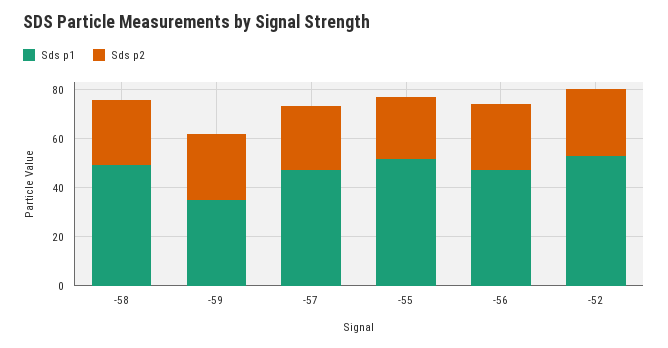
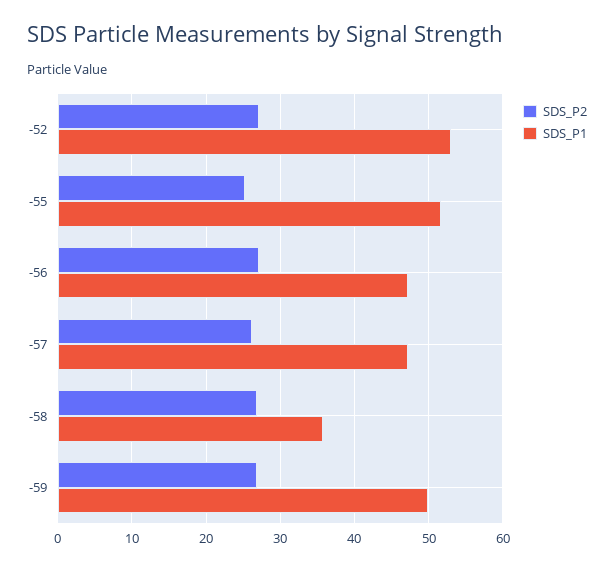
Sds p1, -58: 50 -> 36
Sds p1, -59: 35 -> 50

